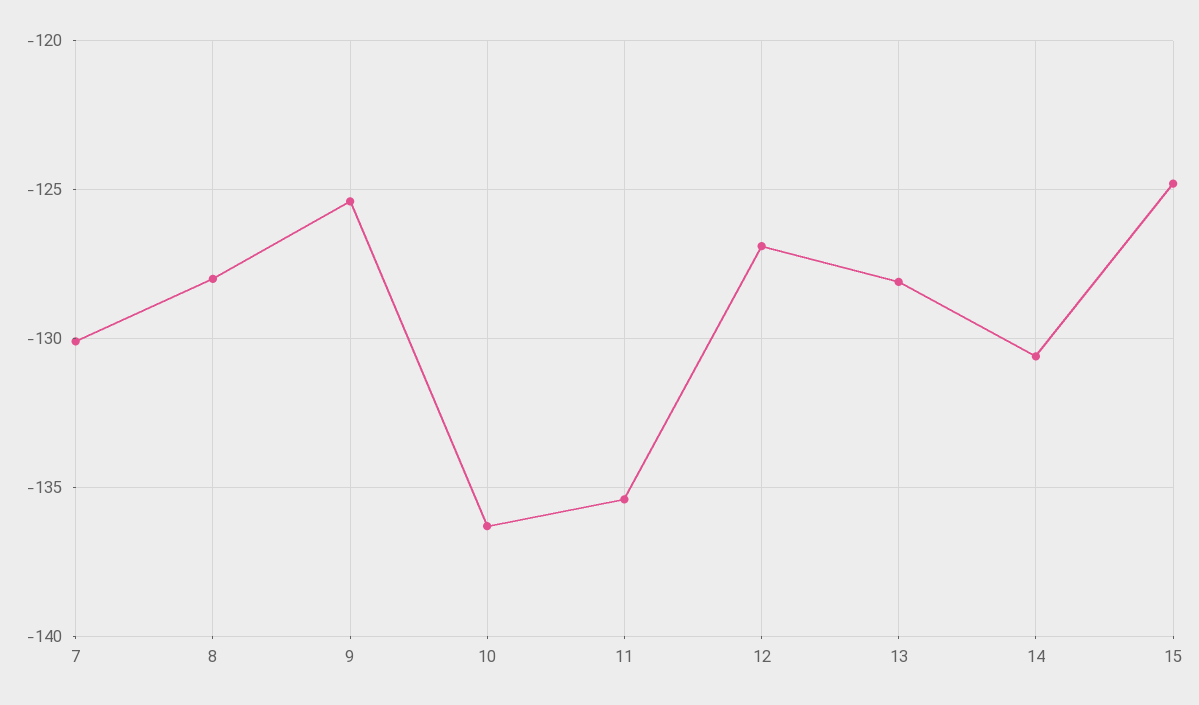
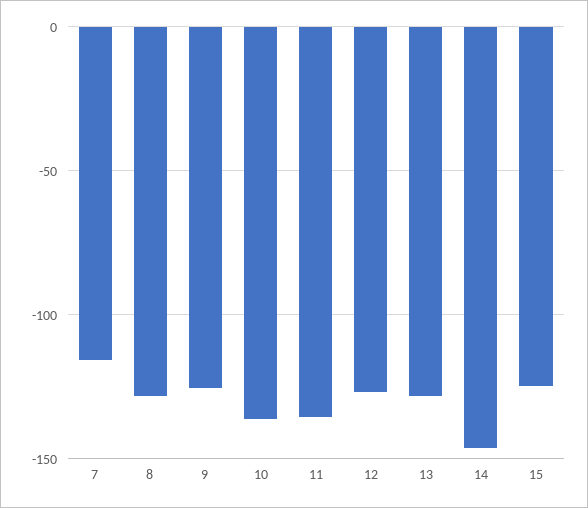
7: -130 -> -115
14: -130.5 -> -145

